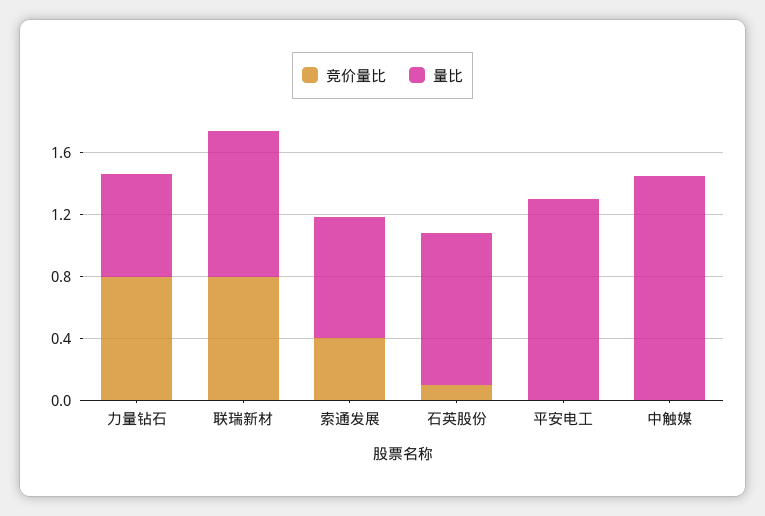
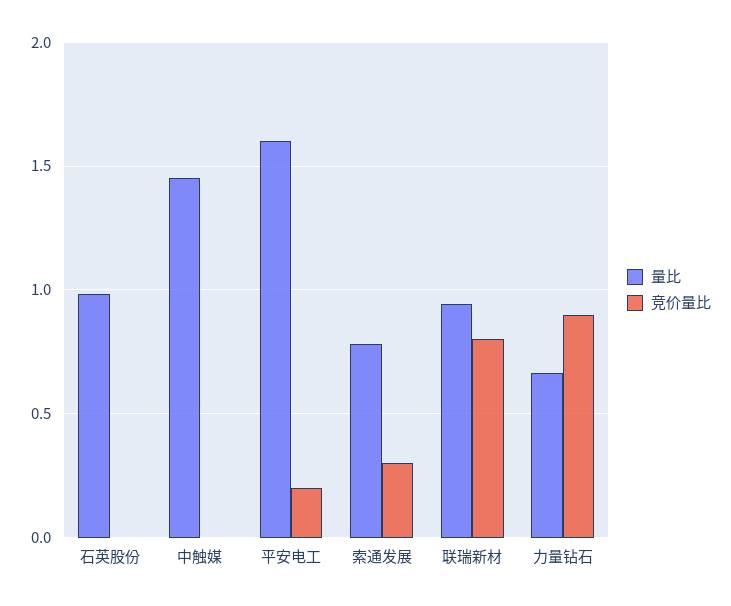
竞价量比, 力量钻石: 0.8 -> 0.9
竞价量比, 索通发展: 0.4 -> 0.3
竞价量比, 石英股份: 0.1 -> 0
竞价量比, 平安电工: 0 -> 0.2
量比, 平安电工: 1.3 -> 1.6

